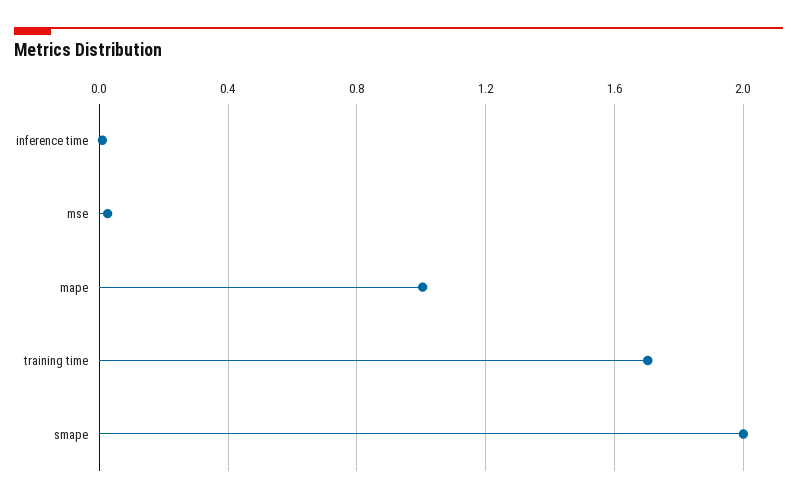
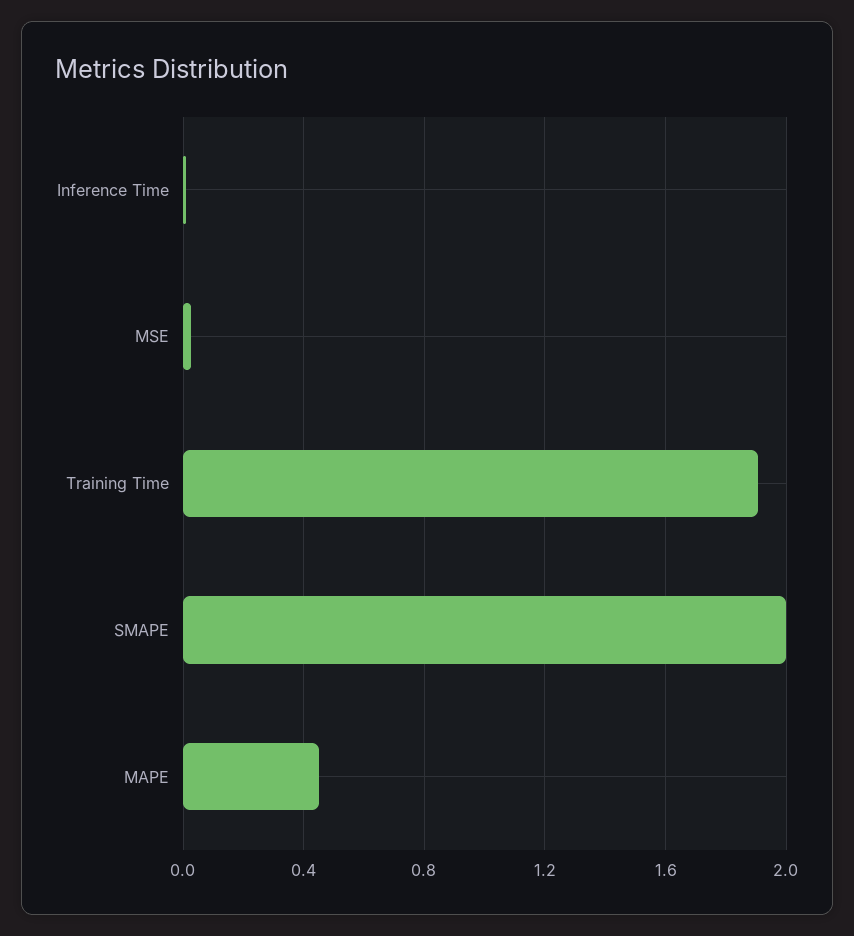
mape: 1 -> 0.45
training time: 1.7 -> 1.9

